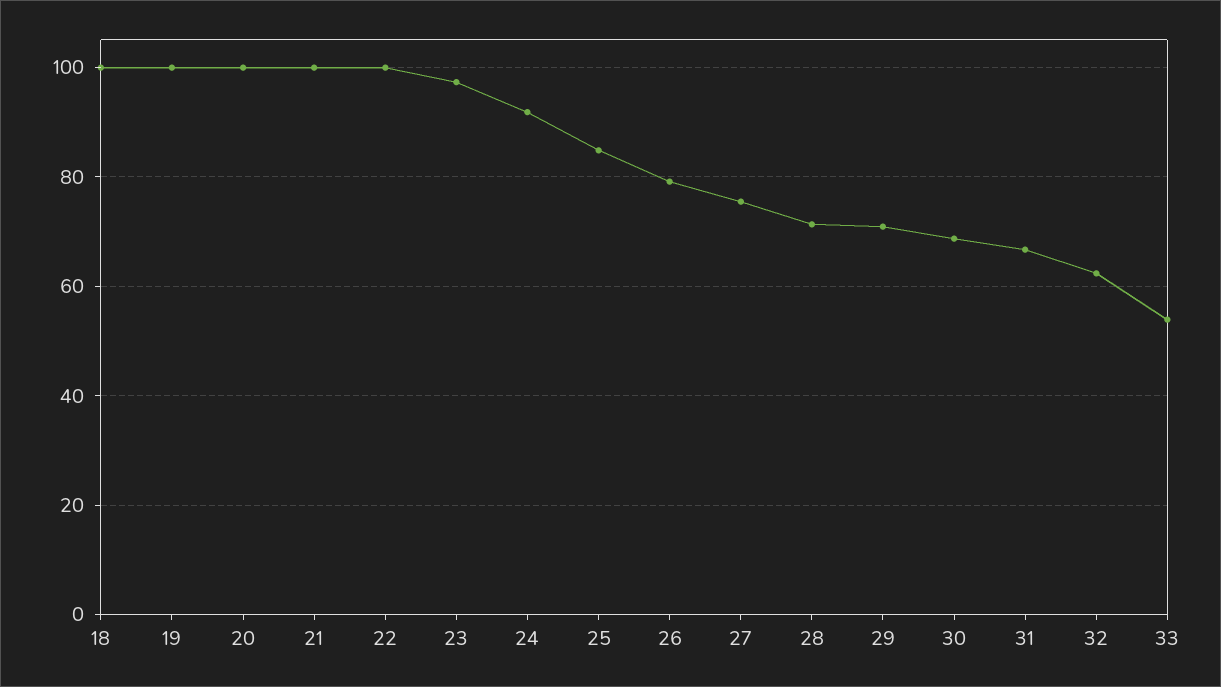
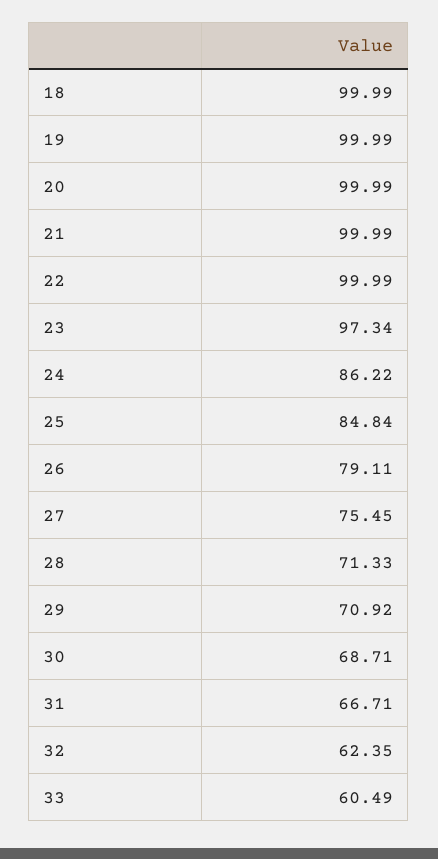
24: 92 -> 86.22
33: 54 -> 60.49

